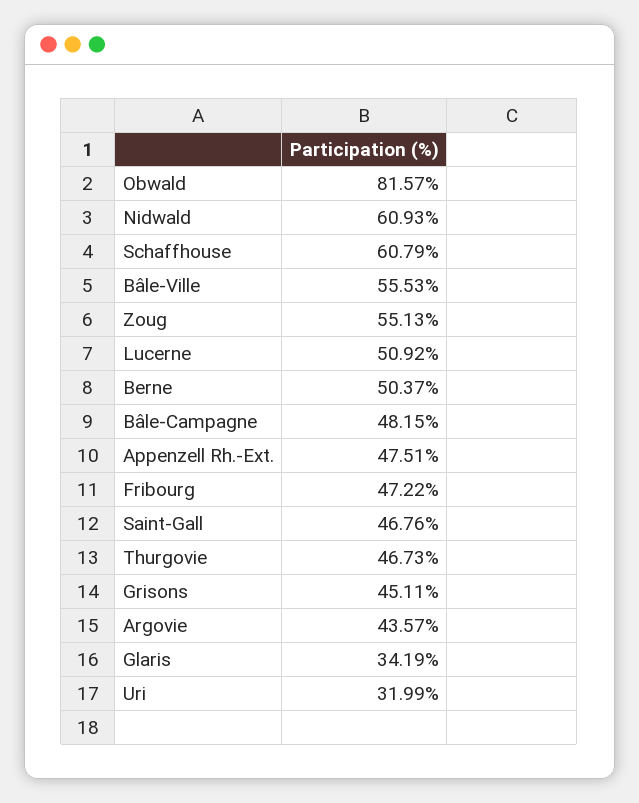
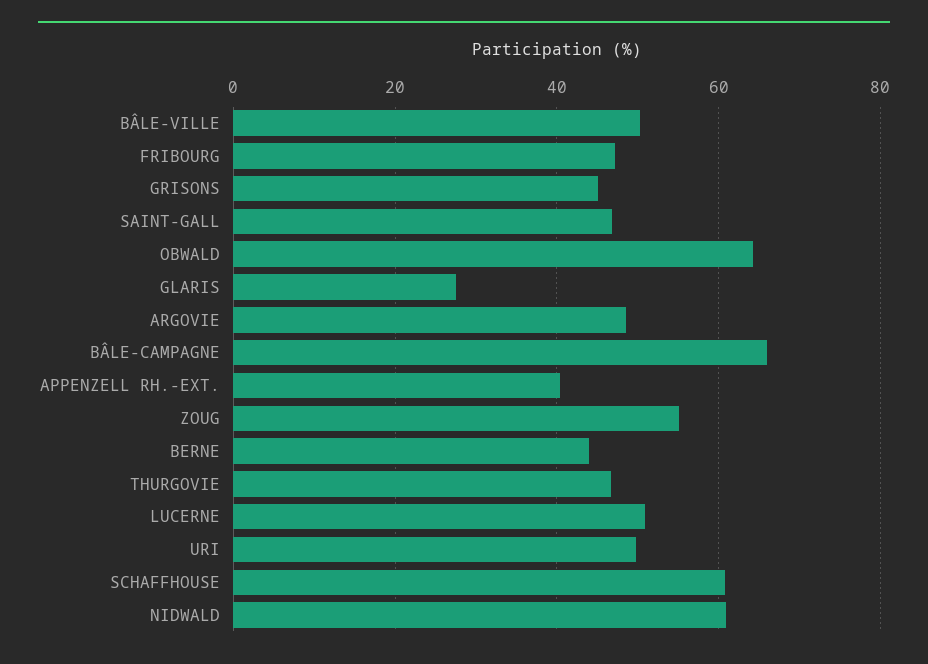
Obwald: 81.57 -> 64
Bâle-Ville: 55.53 -> 50
Berne: 50.37 -> 44
Bâle-Campagne: 48.15 -> 66
Appenzell Rh.-Ext.: 47.51 -> 40
Argovie: 43.57 -> 48
Glaris: 34.19 -> 28
Uri: 31.99 -> 50

